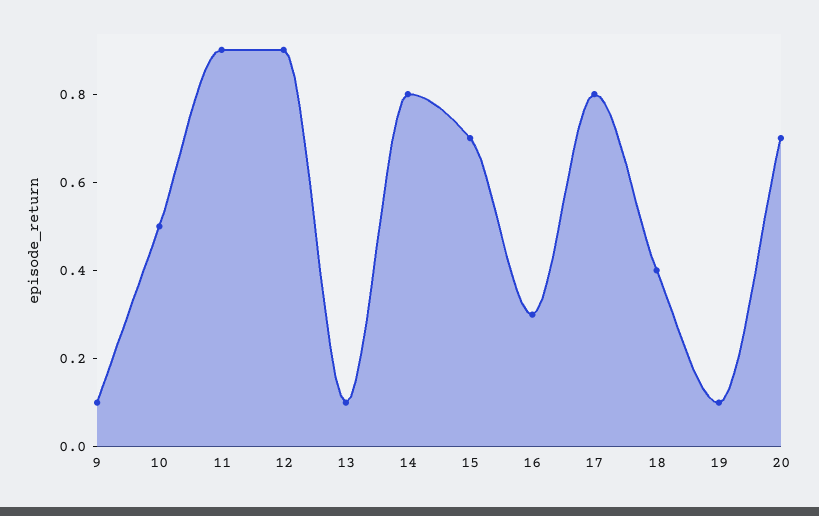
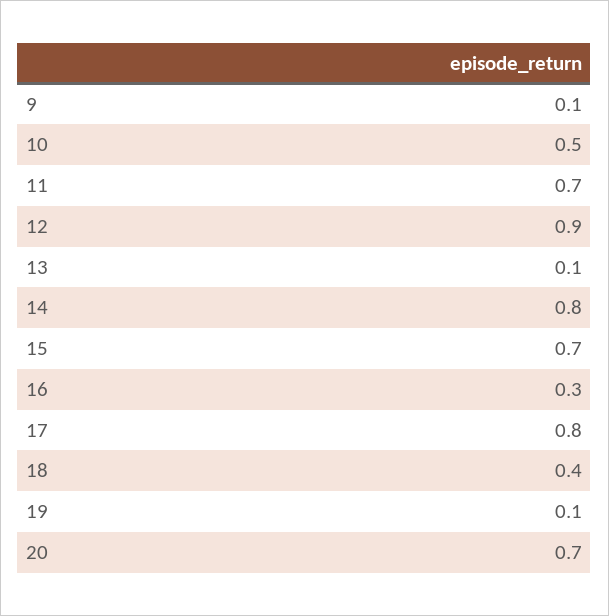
11: 0.9 -> 0.7

